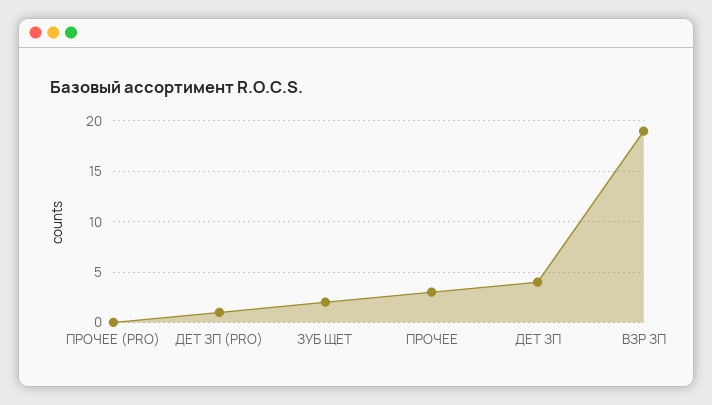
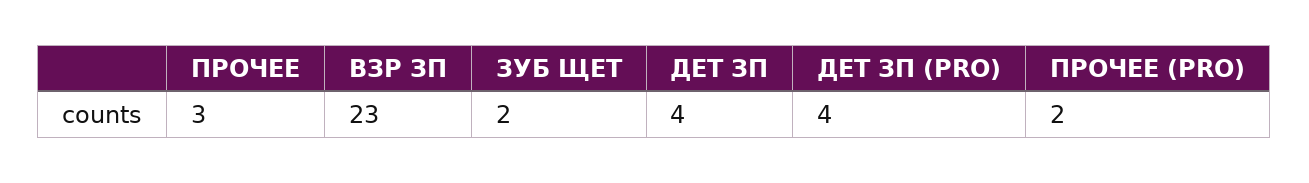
ПРОЧЕЕ (PRO): 0 -> 2
ДЕТ ЗП (PRO): 1 -> 4
ВЗР ЗП: 19 -> 23

